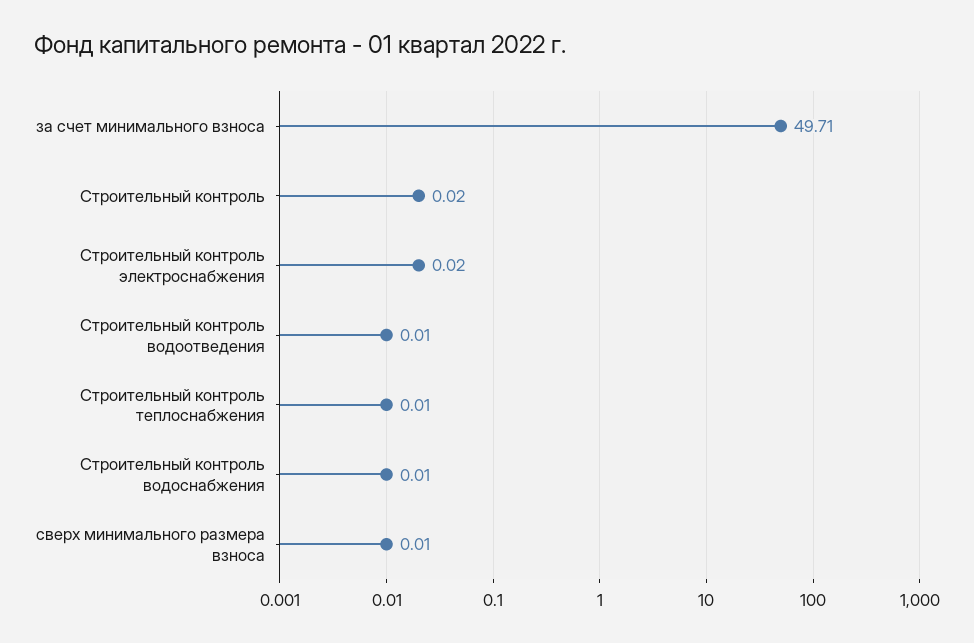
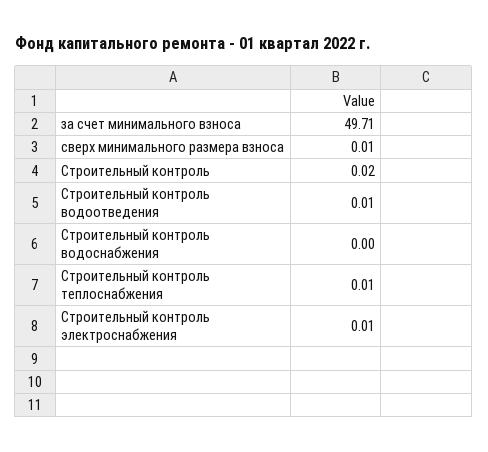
Строительный контроль электроснабжения: 0.02 -> 0.01
Строительный контроль водоснабжения: 0.01 -> 0

